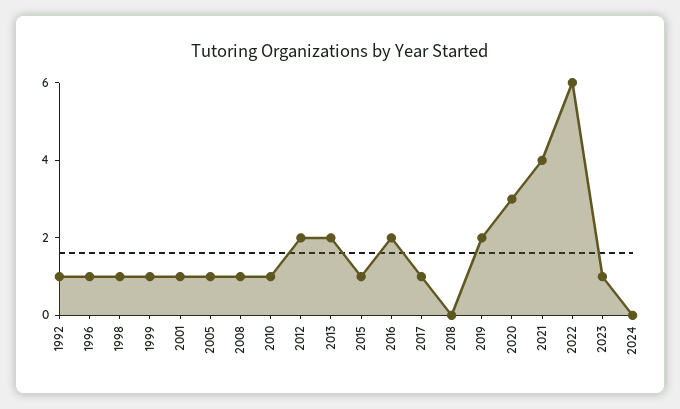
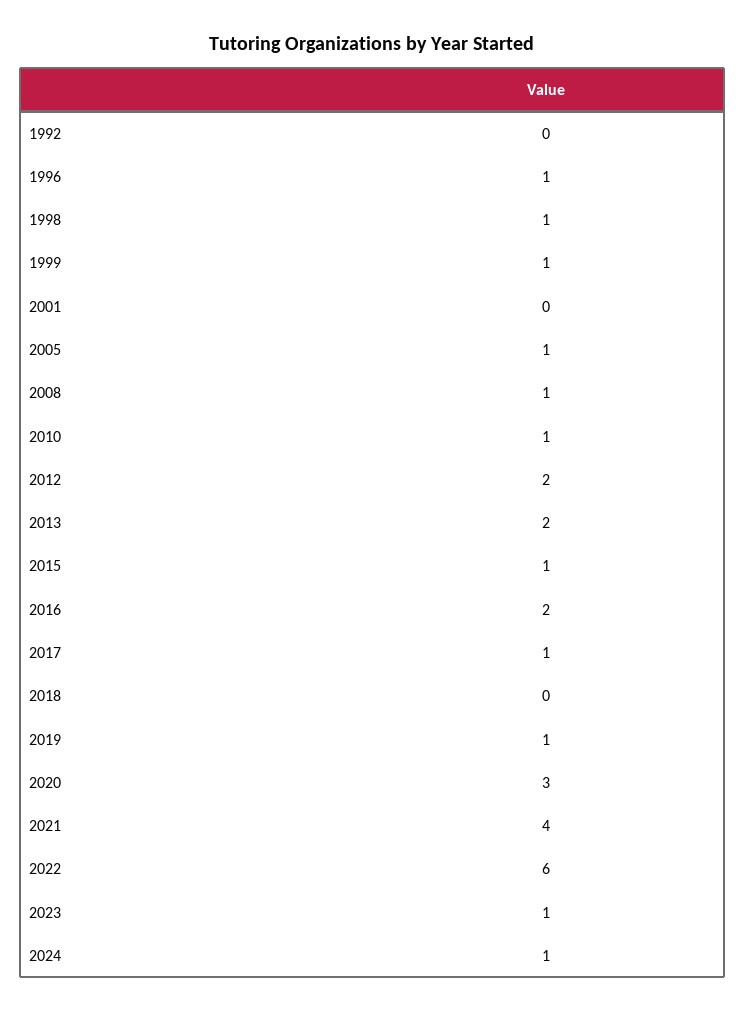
1992: 1 -> 0
2001: 1 -> 0
2019: 2 -> 1
2024: 0 -> 1

